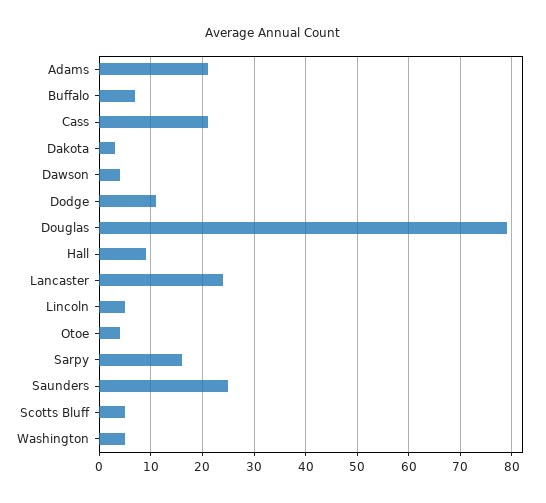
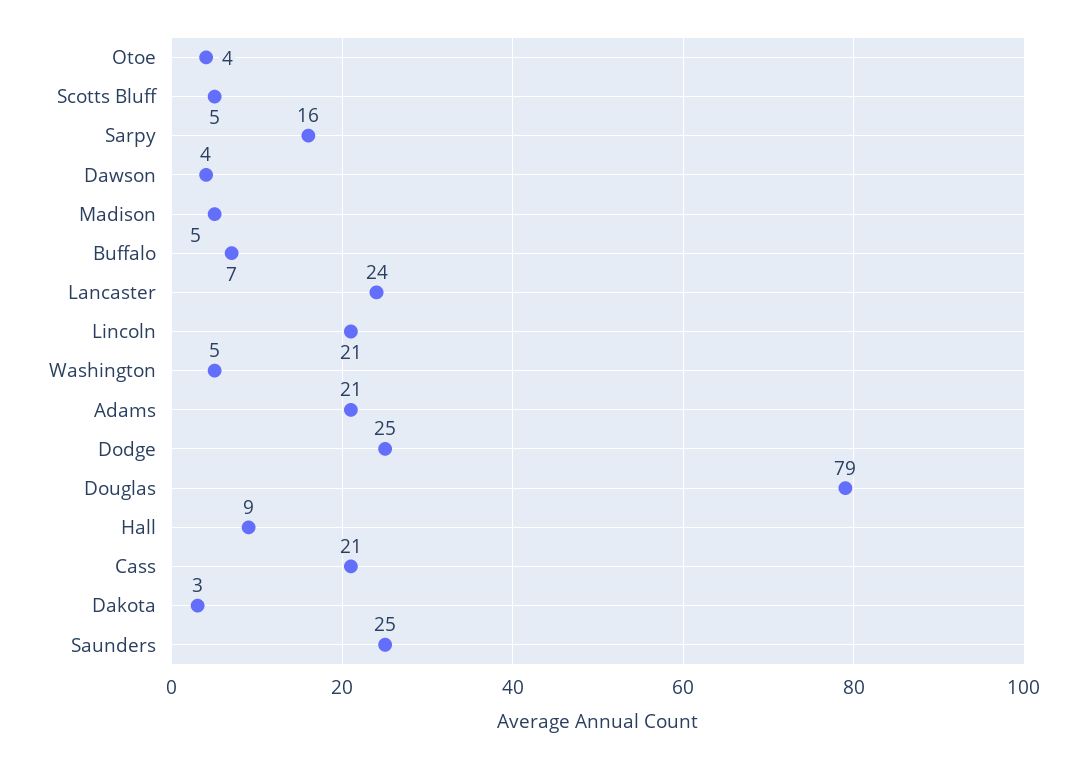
Dodge: 10 -> 25
Lincoln: 5 -> 21
Madison: none -> 5

